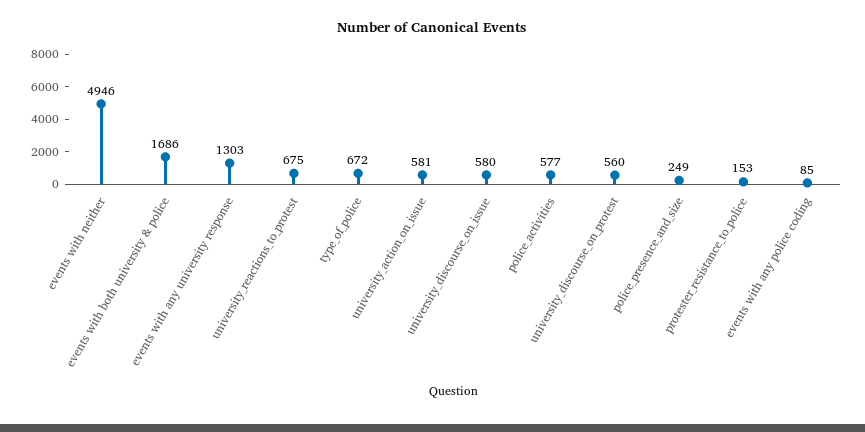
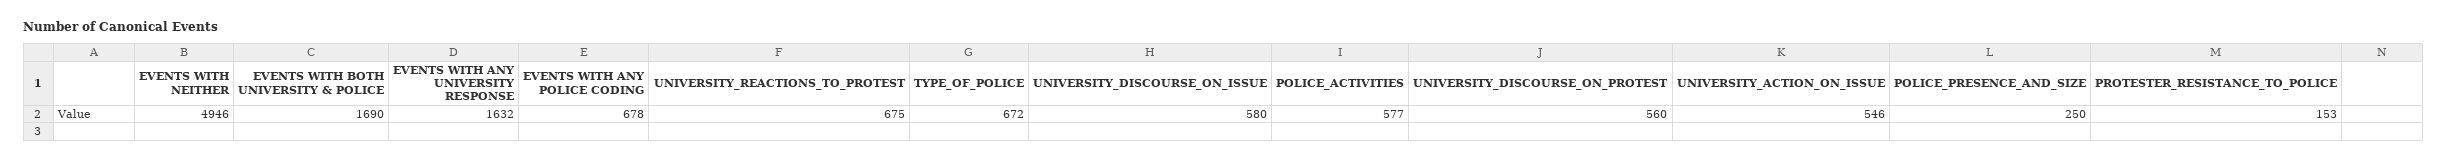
events with both university & police: 1686 -> 1690
events with any university response: 1303 -> 1632
university_action_on_issue: 581 -> 546
police_presence_and_size: 249 -> 250
events with any police coding: 85 -> 678

